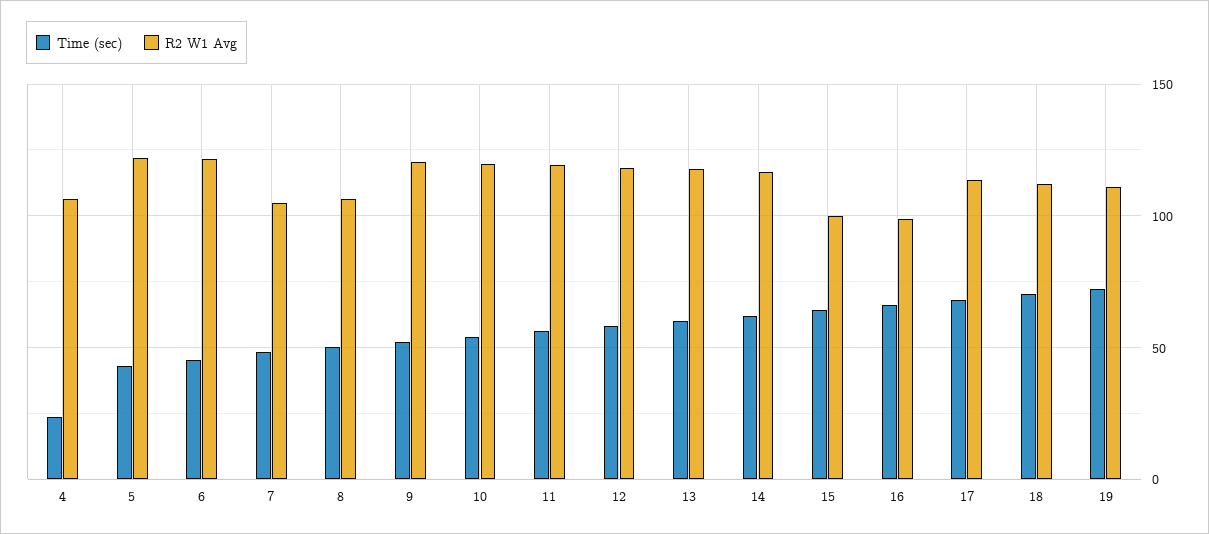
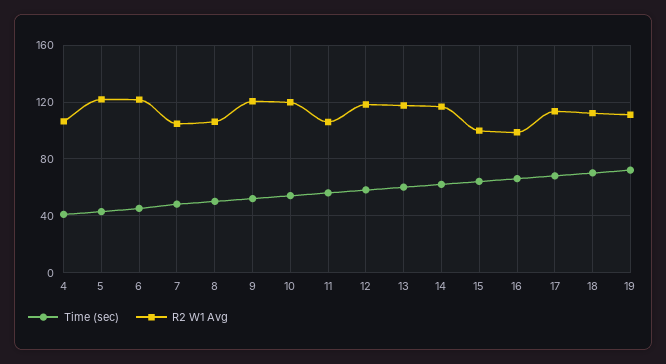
Time (sec), 4: 25 -> 40
R2 W1 Avg, 11: 120 -> 105

